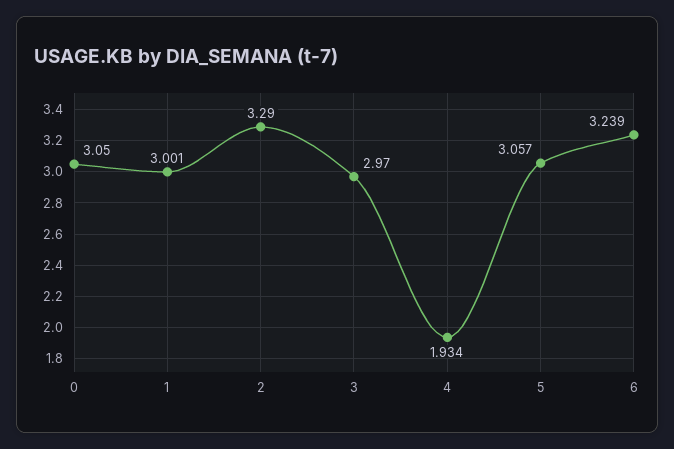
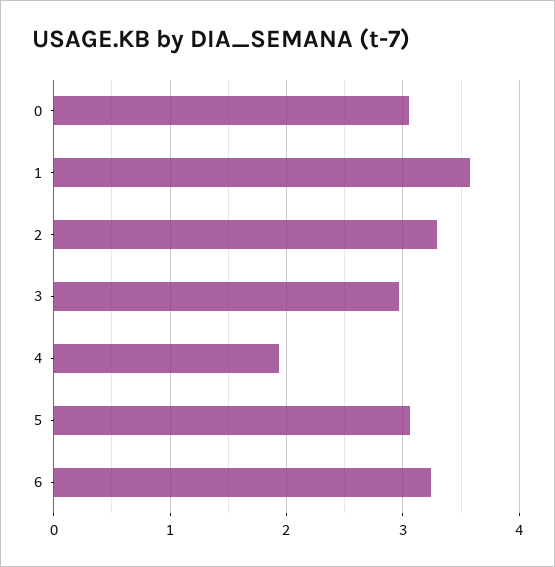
1: 3.001 -> 3.6

